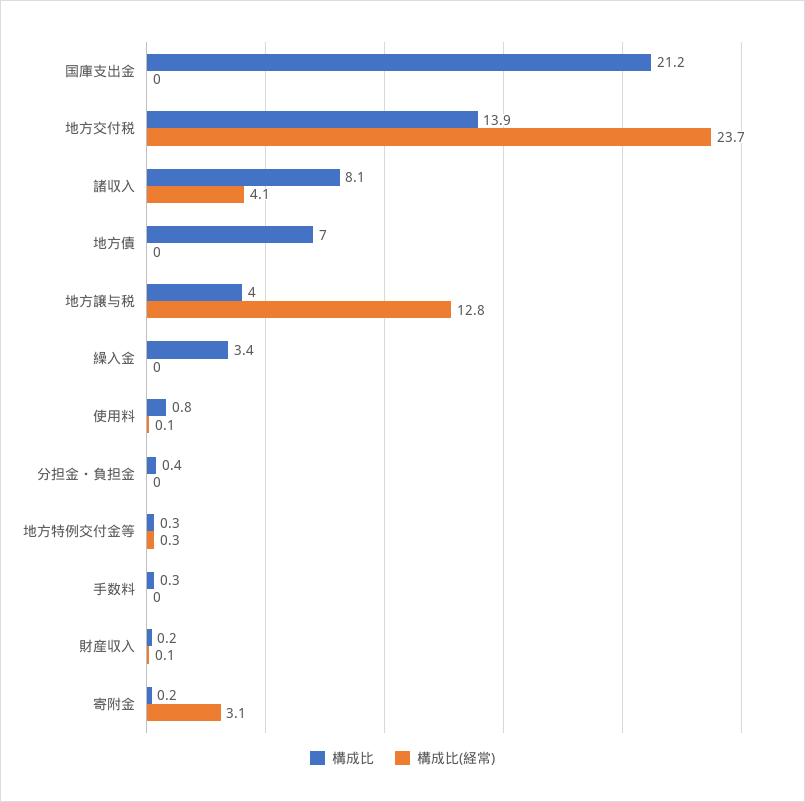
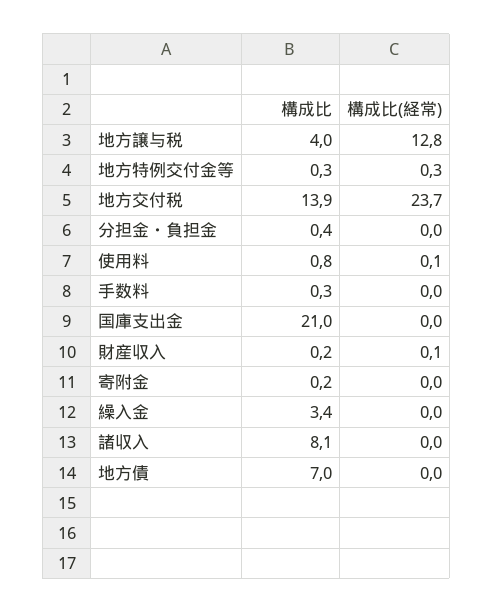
構成比, 国庫支出金: 21.2 -> 21
構成比(経常), 諸収入: 4.1 -> 0
構成比(経常), 寄附金: 3.1 -> 0

